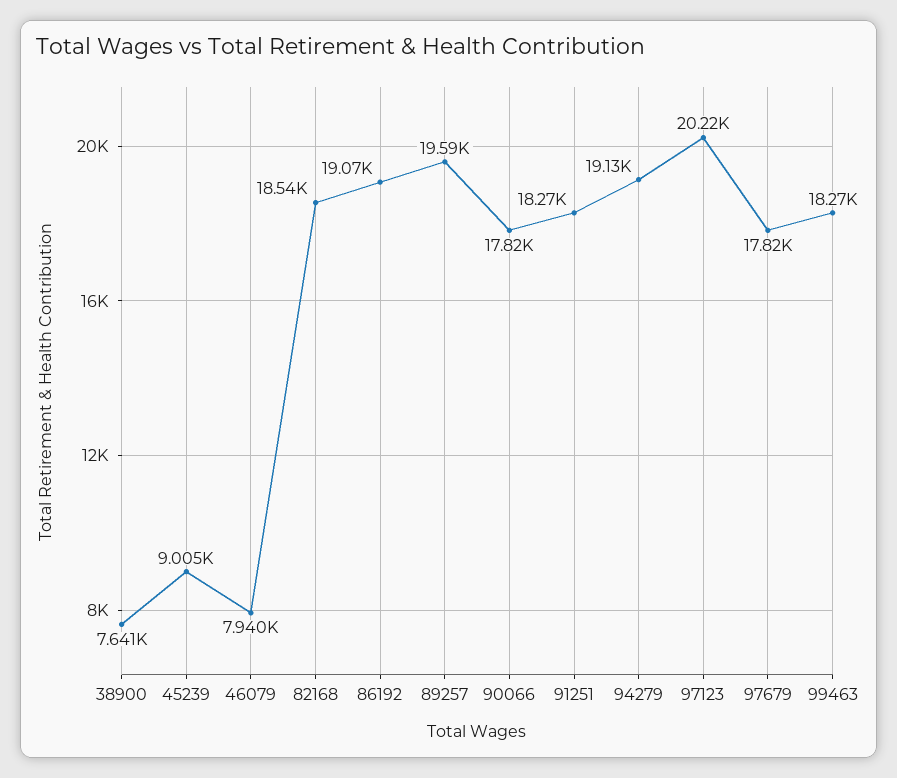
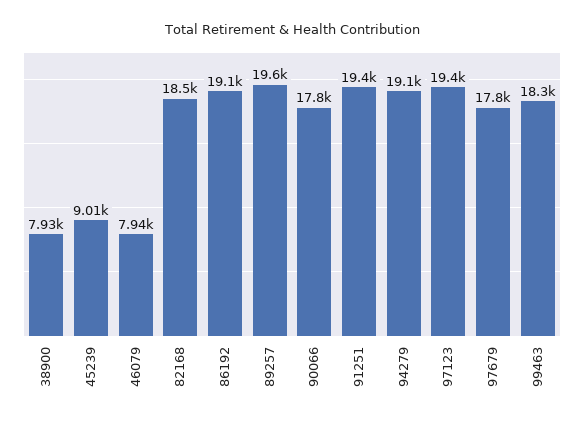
38900: 7641 -> 7930
91251: 18270 -> 19400
97123: 20220 -> 19400

